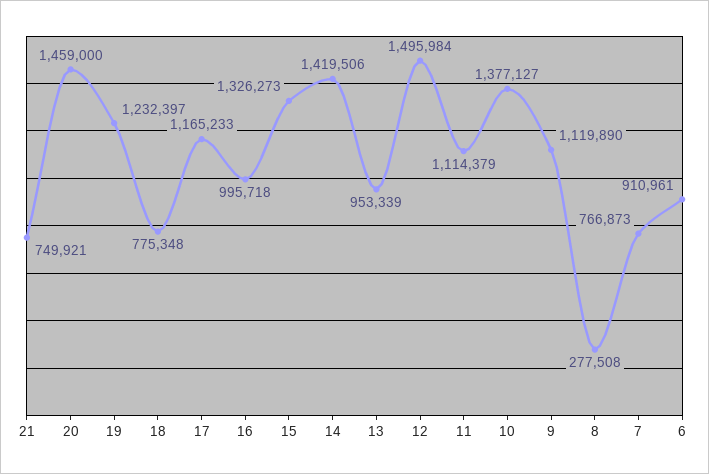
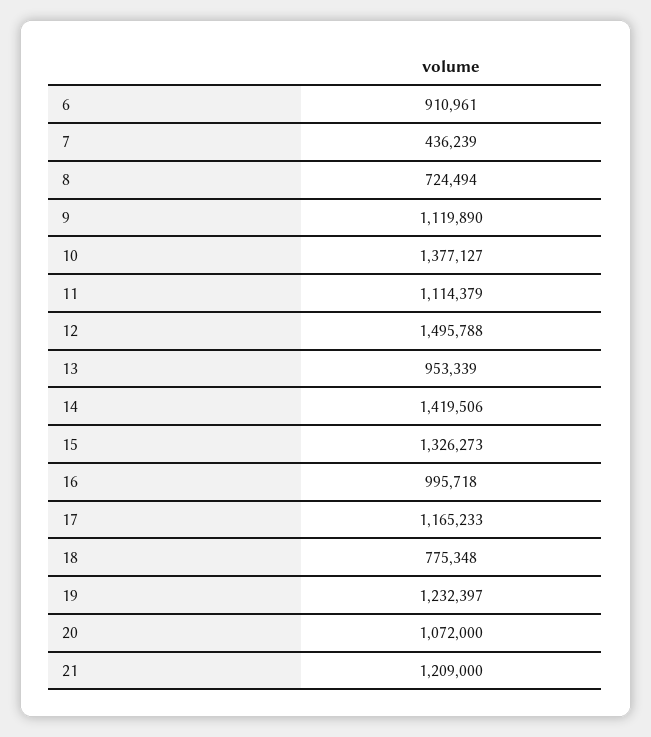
21: 749921 -> 1209000
20: 1459000 -> 1072000
12: 1495984 -> 1495788
8: 277508 -> 724494
7: 766873 -> 436239

